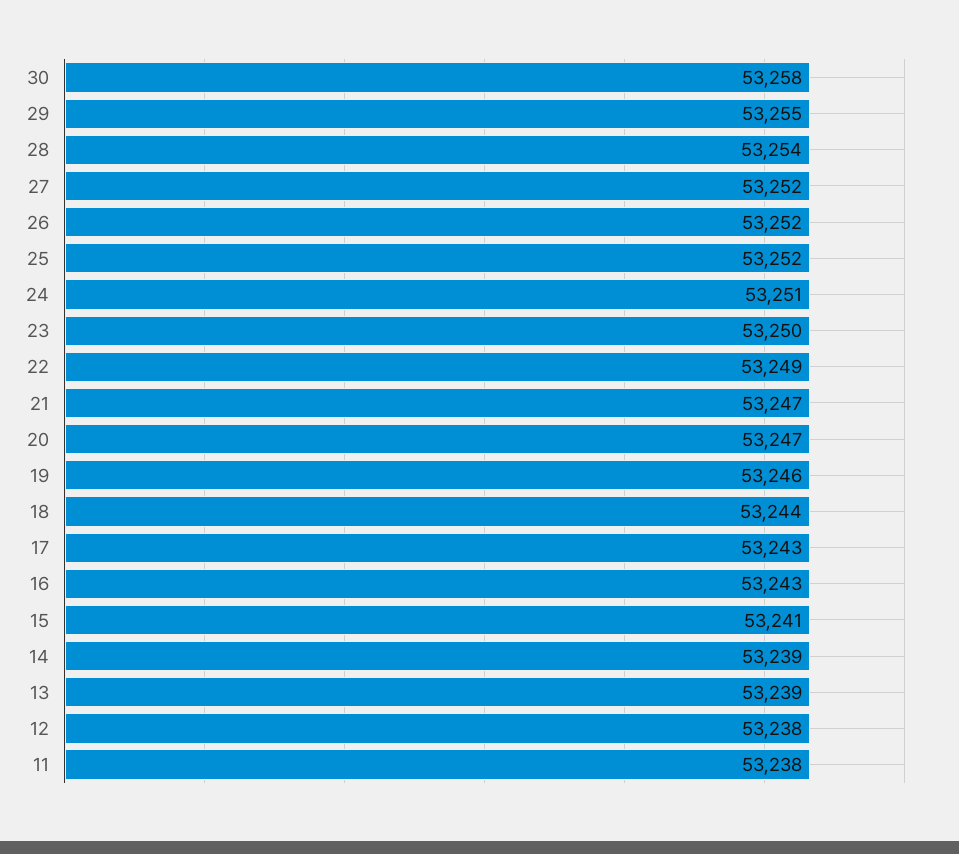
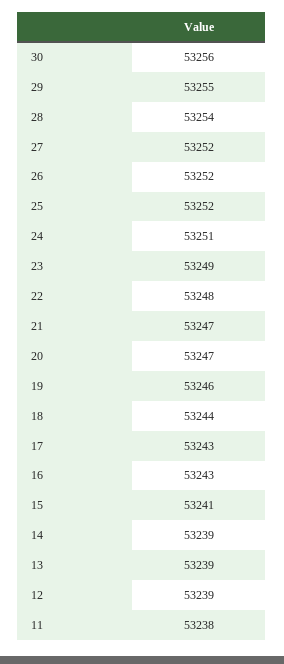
30: 53258 -> 53256
23: 53250 -> 53249
22: 53249 -> 53248
12: 53238 -> 53239

